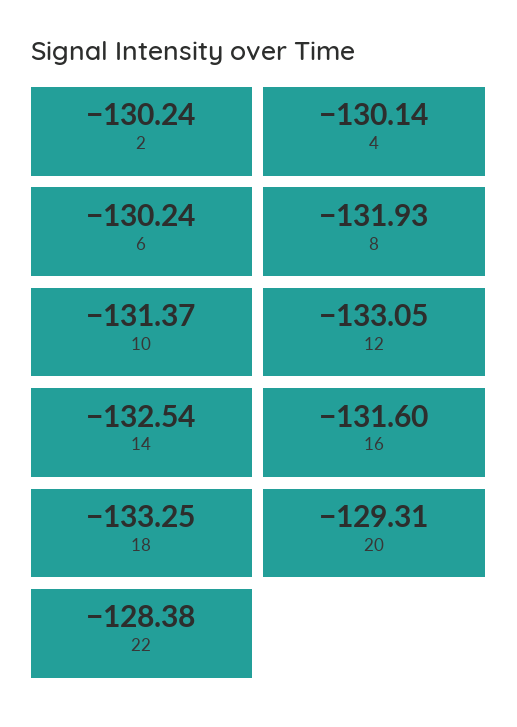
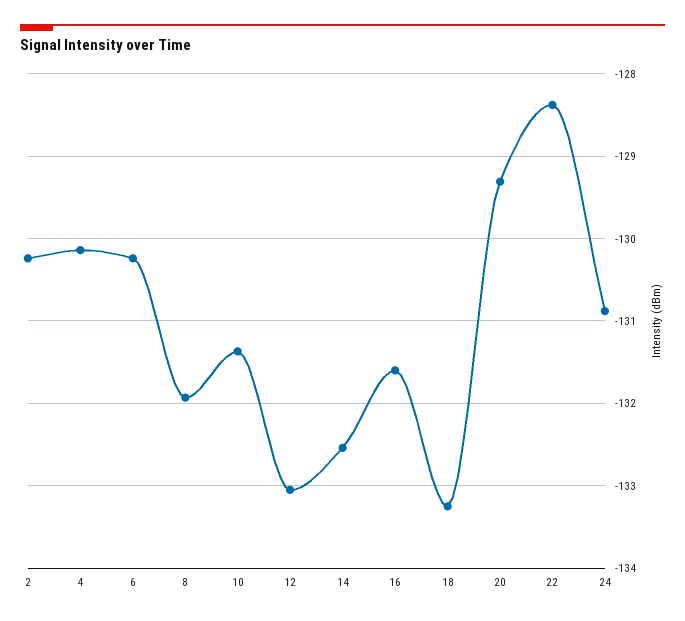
24: none -> -130.9

